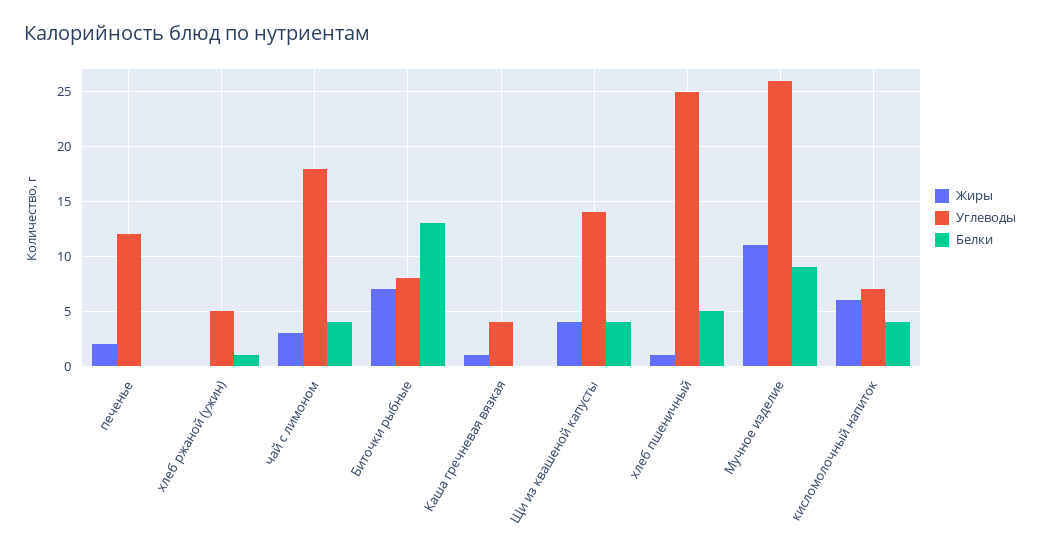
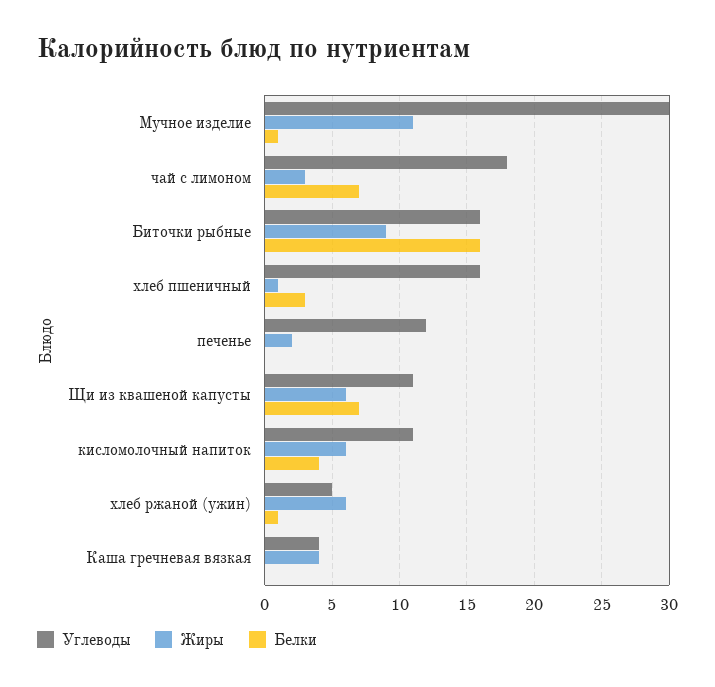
Жиры, хлеб ржаной (ужин): 0 -> 6
Белки, чай с лимоном: 4 -> 7
Жиры, Биточки рыбные: 7 -> 9
Углеводы, Биточки рыбные: 8 -> 16
Белки, Биточки рыбные: 13 -> 16
Жиры, Каша гречневая вязкая: 1 -> 4
Жиры, Щи из квашеной капусты: 4 -> 6
Углеводы, Щи из квашеной капусты: 14 -> 11
Белки, Щи из квашеной капусты: 4 -> 7
Углеводы, хлеб пшеничный: 25 -> 16
Белки, хлеб пшеничный: 5 -> 3
Углеводы, Мучное изделие: 26 -> 30
Белки, Мучное изделие: 9 -> 1
Углеводы, кисломолочный напиток: 7 -> 11

